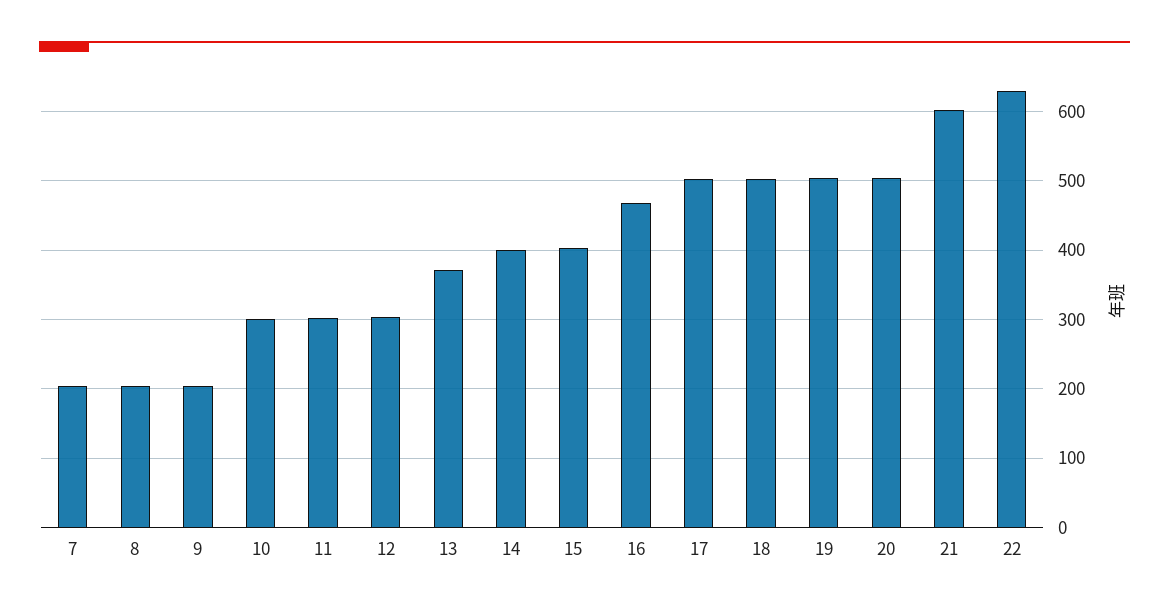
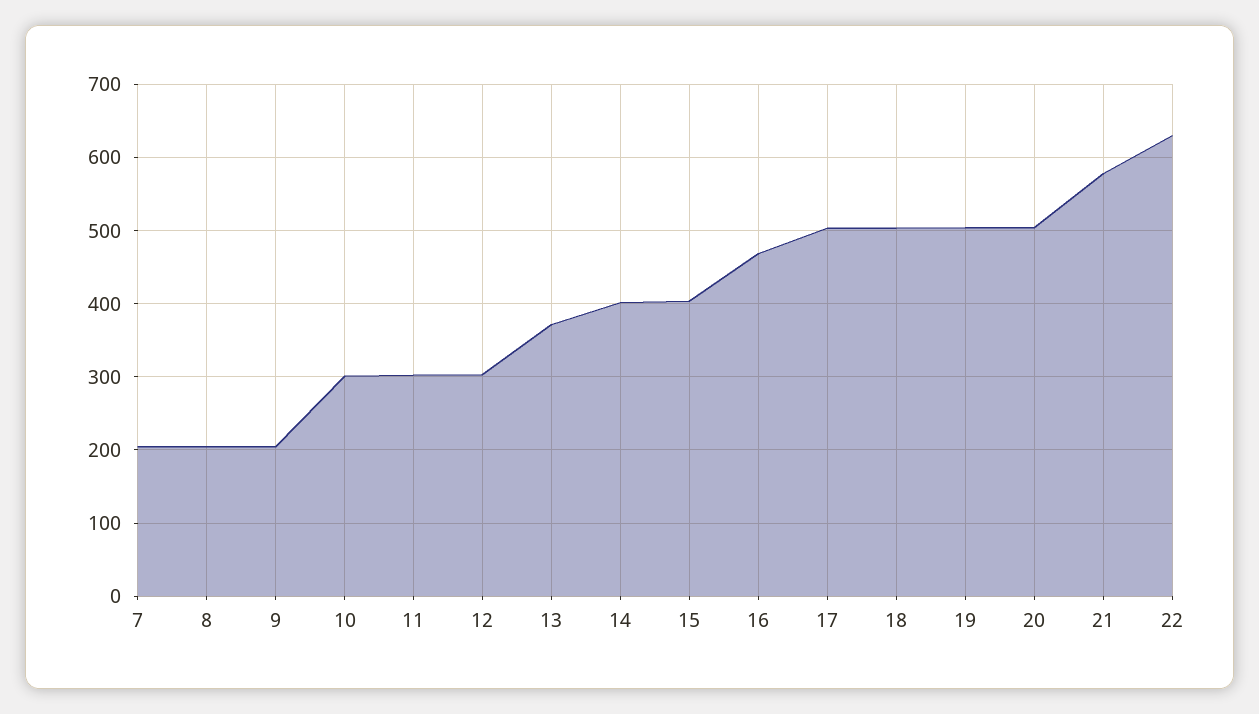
21: 600 -> 580

